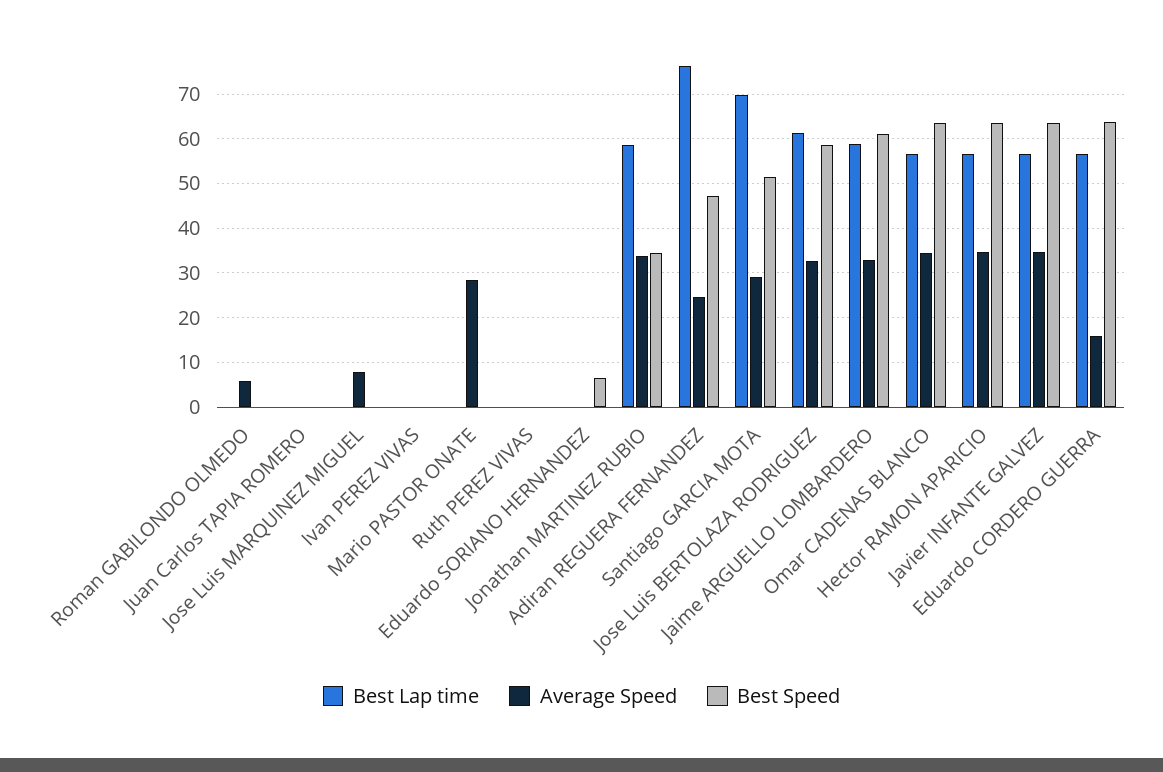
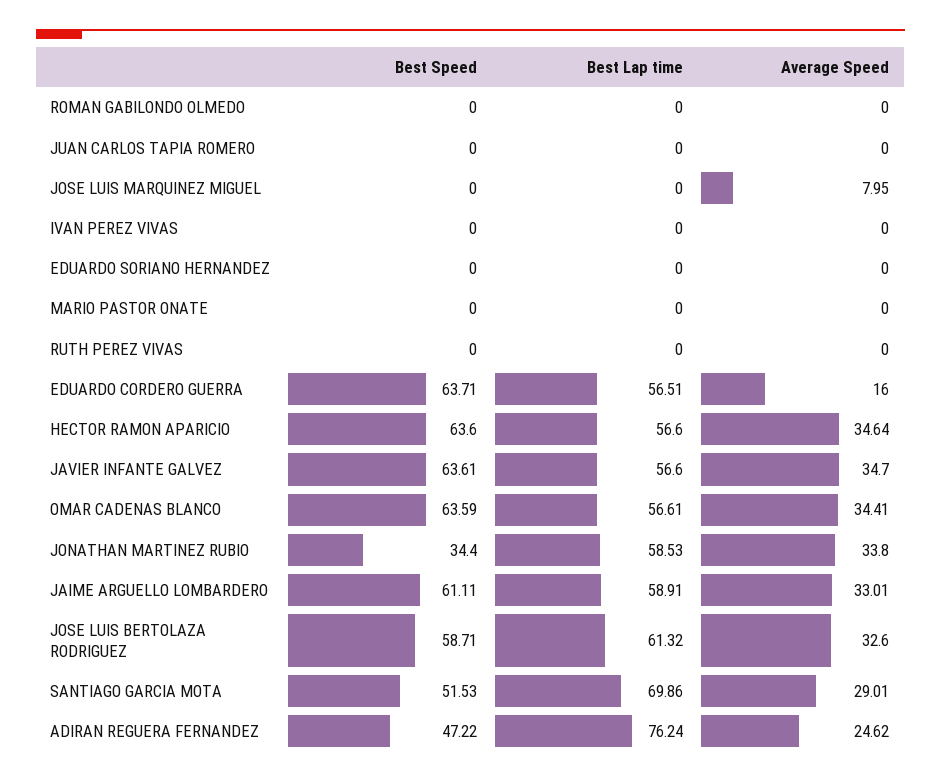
Average Speed, Roman GABILONDO OLMEDO: 6 -> 0
Average Speed, Mario PASTOR ONATE: 28 -> 0
Best Speed, Eduardo SORIANO HERNANDEZ: 6 -> 0

